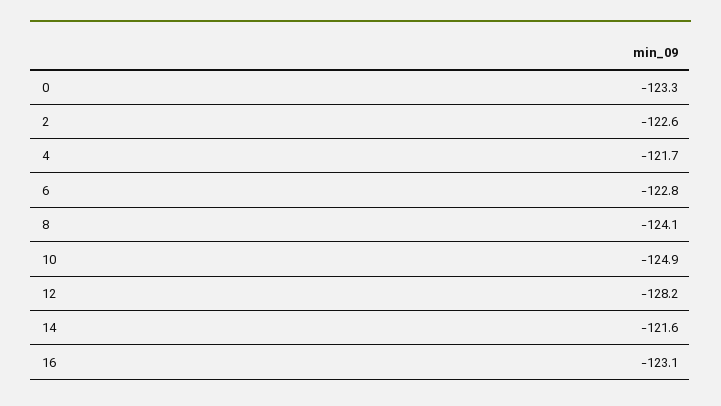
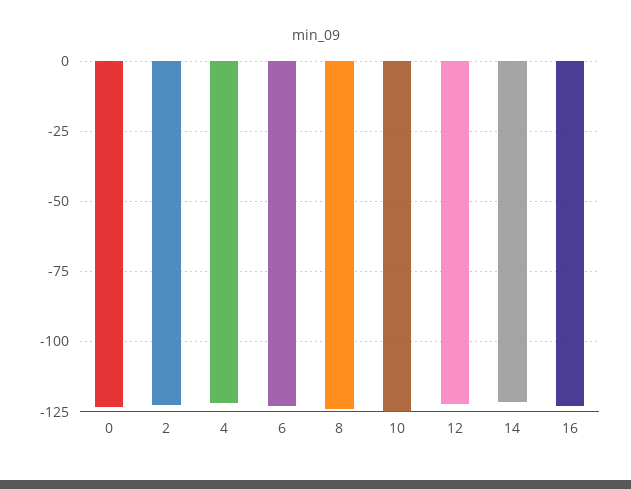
12: -128.2 -> -122.5

